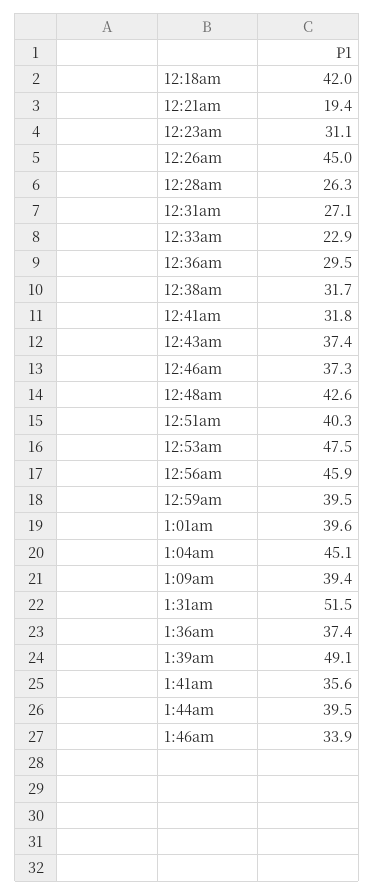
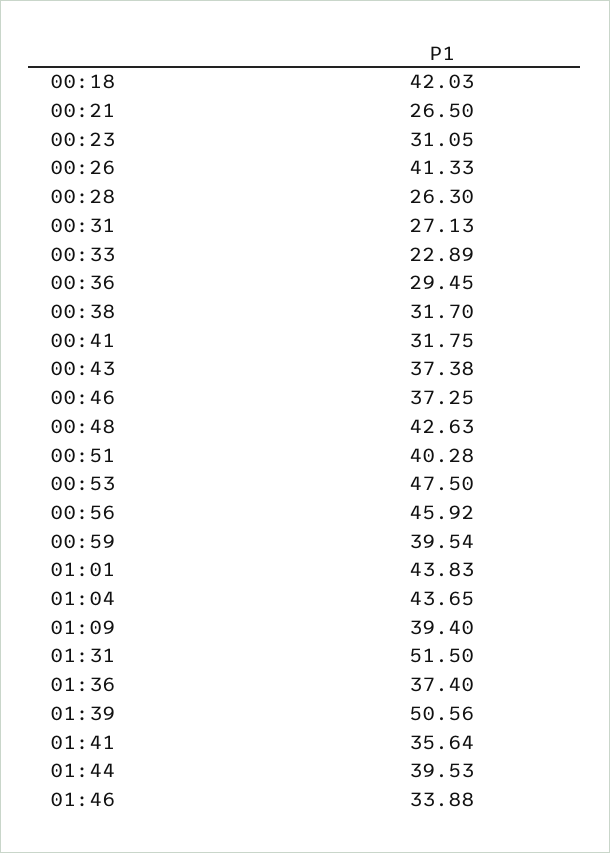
12:21am: 19.4 -> 26.5
12:26am: 45 -> 41.33
1:01am: 39.6 -> 43.83
1:04am: 45.1 -> 43.65
1:39am: 49.1 -> 50.56

